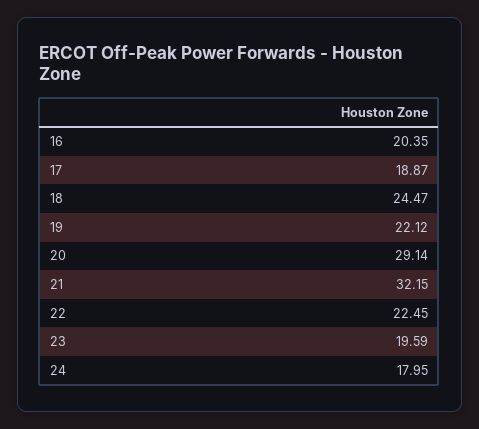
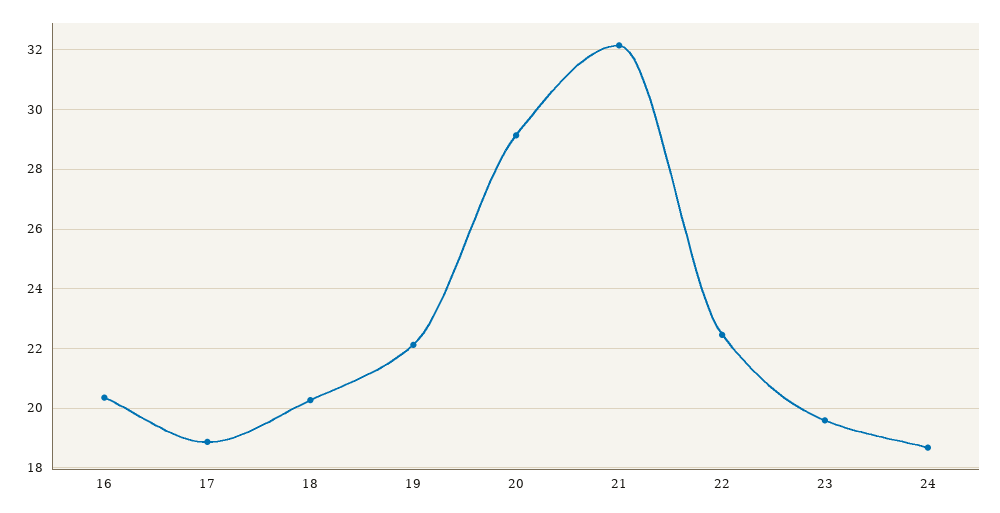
18: 24.47 -> 20.25
24: 17.95 -> 18.75

